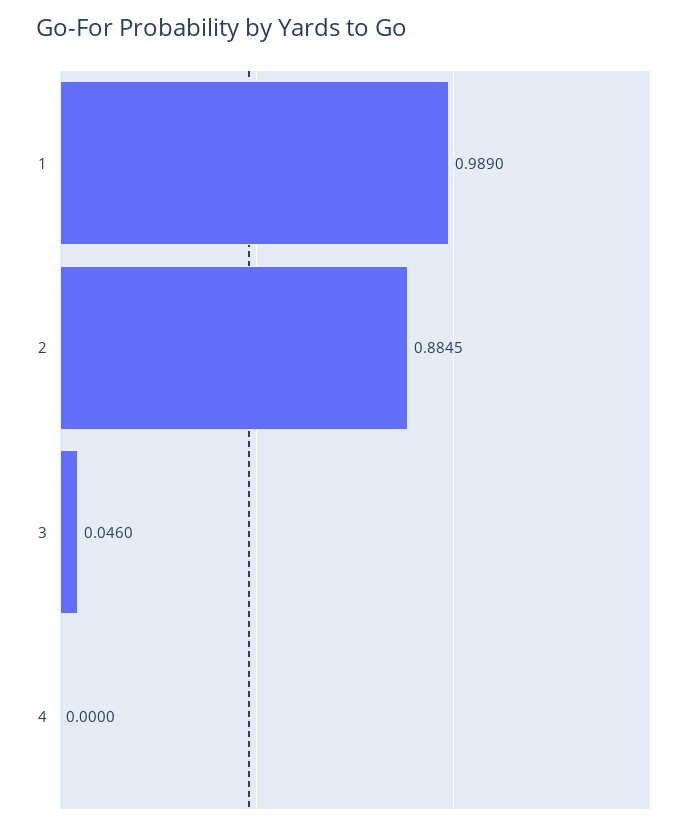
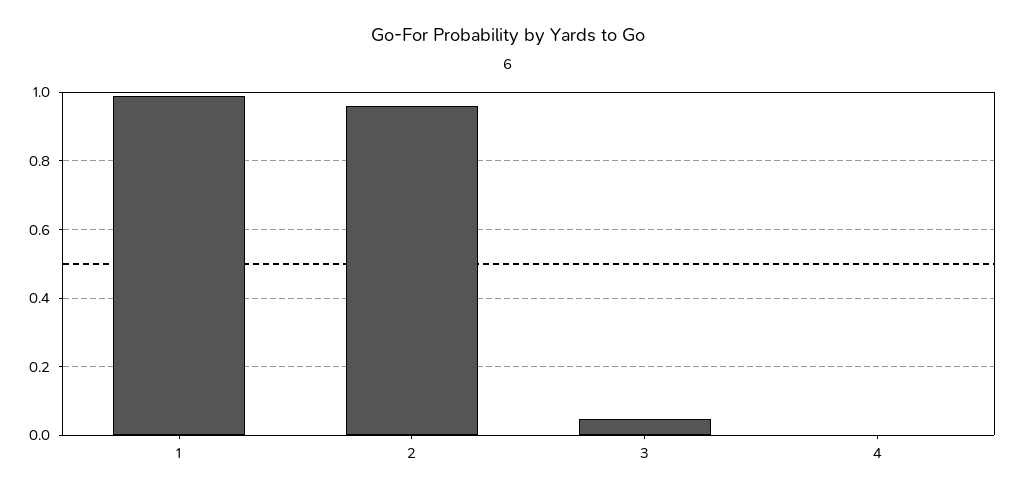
2: 0.8845 -> 0.96

